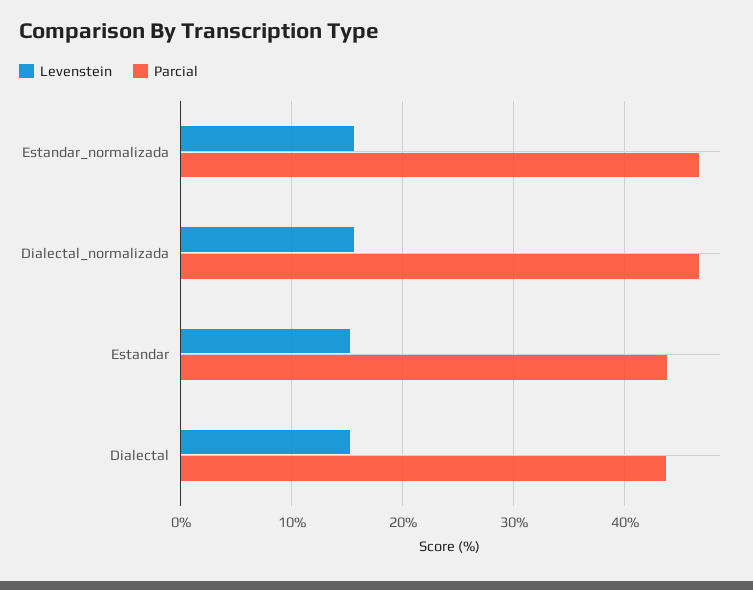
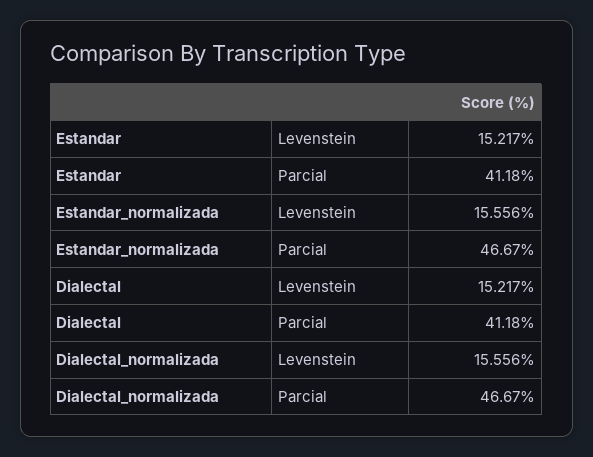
Parcial, Estandar: 44 -> 41.18
Parcial, Dialectal: 44 -> 41.18

